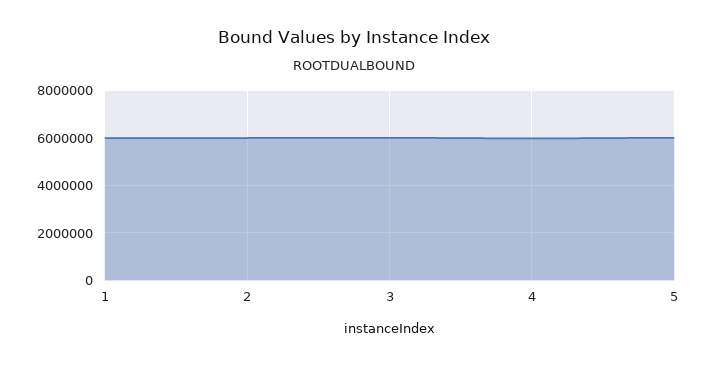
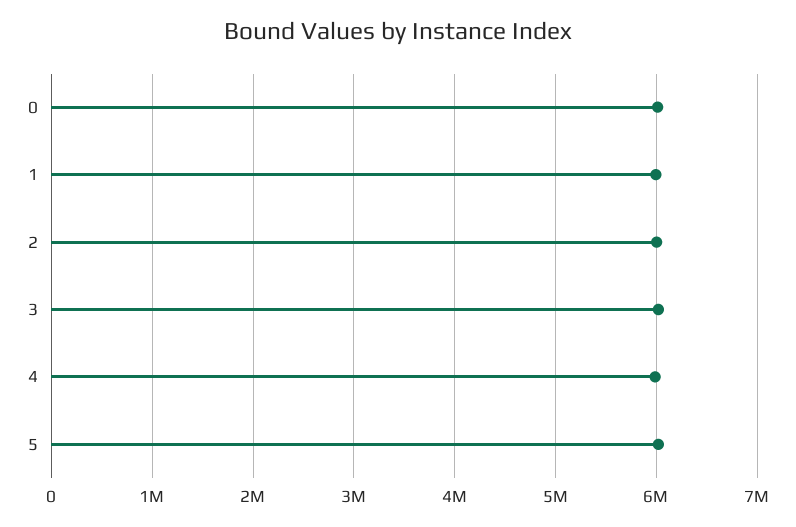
0: none -> 6000000

